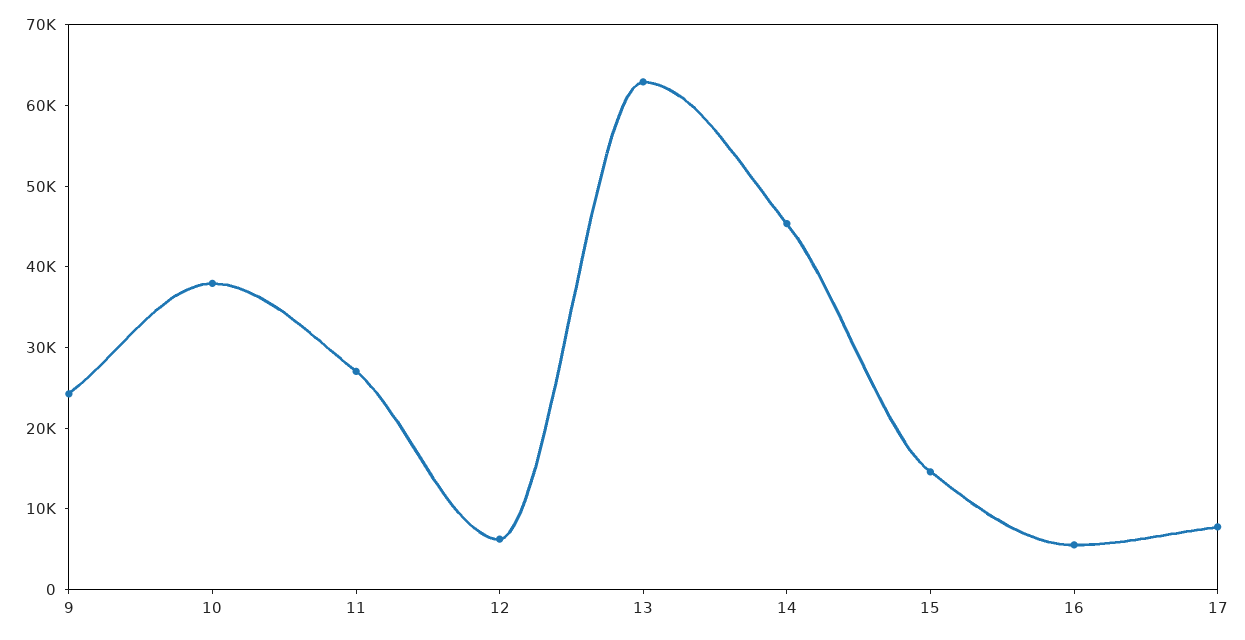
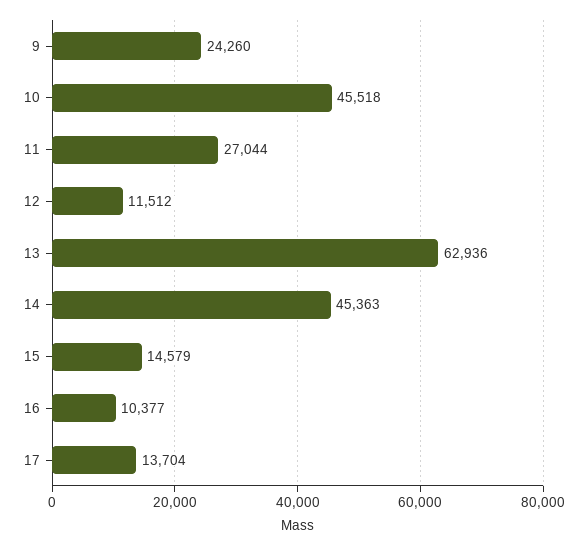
10: 38000 -> 45518
12: 6000 -> 11512
16: 6000 -> 10377
17: 8000 -> 13704

